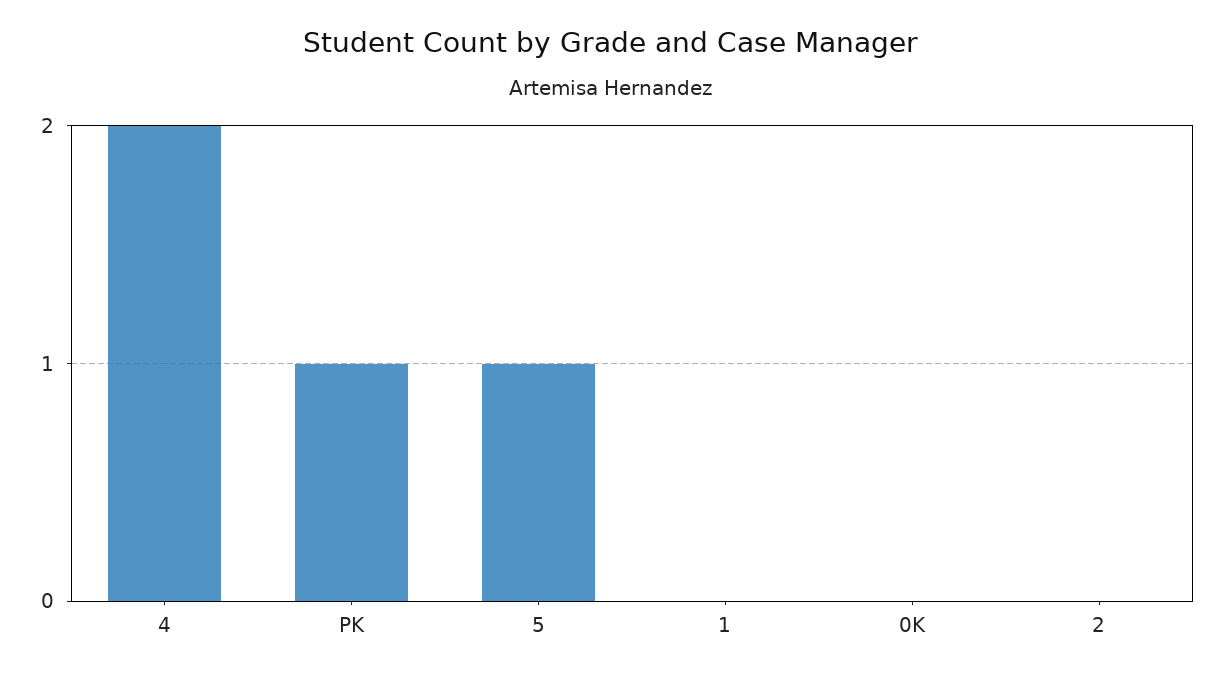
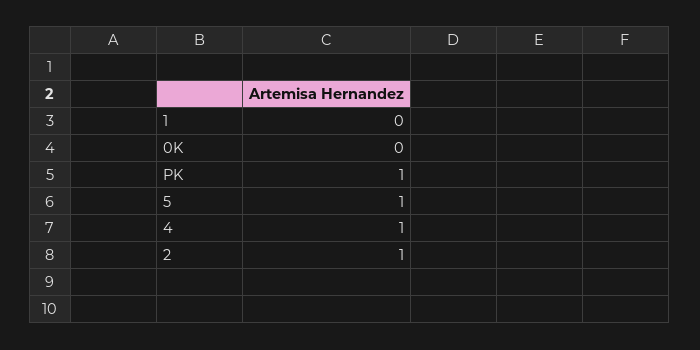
4: 2 -> 1
2: 0 -> 1

